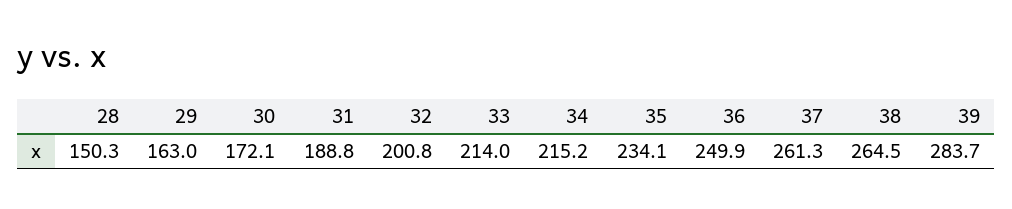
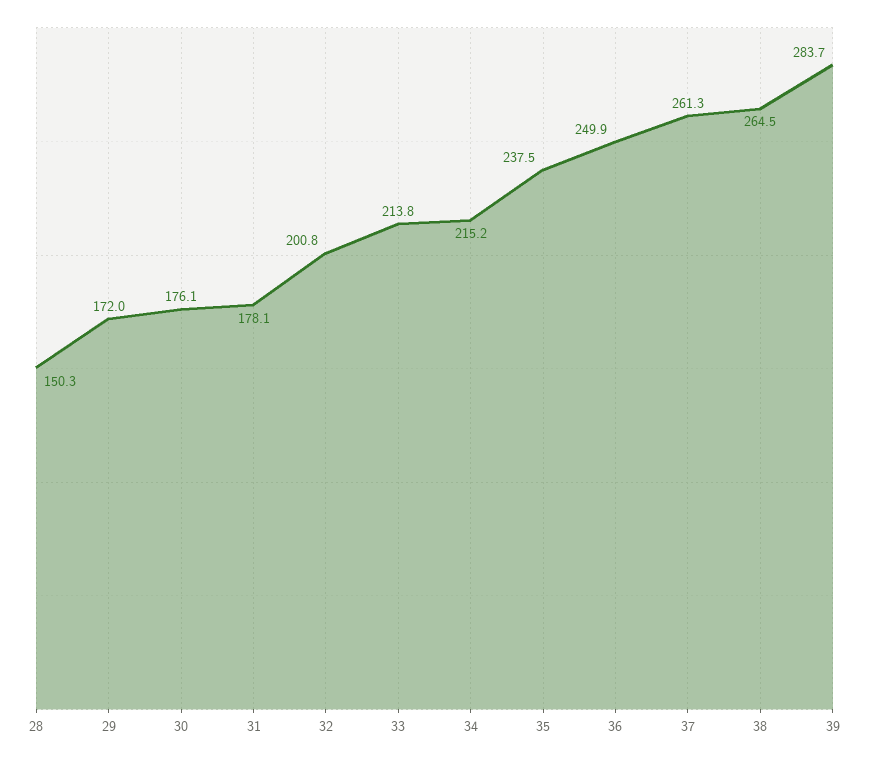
29: 163 -> 172
30: 172.1 -> 176.1
31: 188.8 -> 178.1
33: 214 -> 213.8
35: 234.1 -> 237.5

